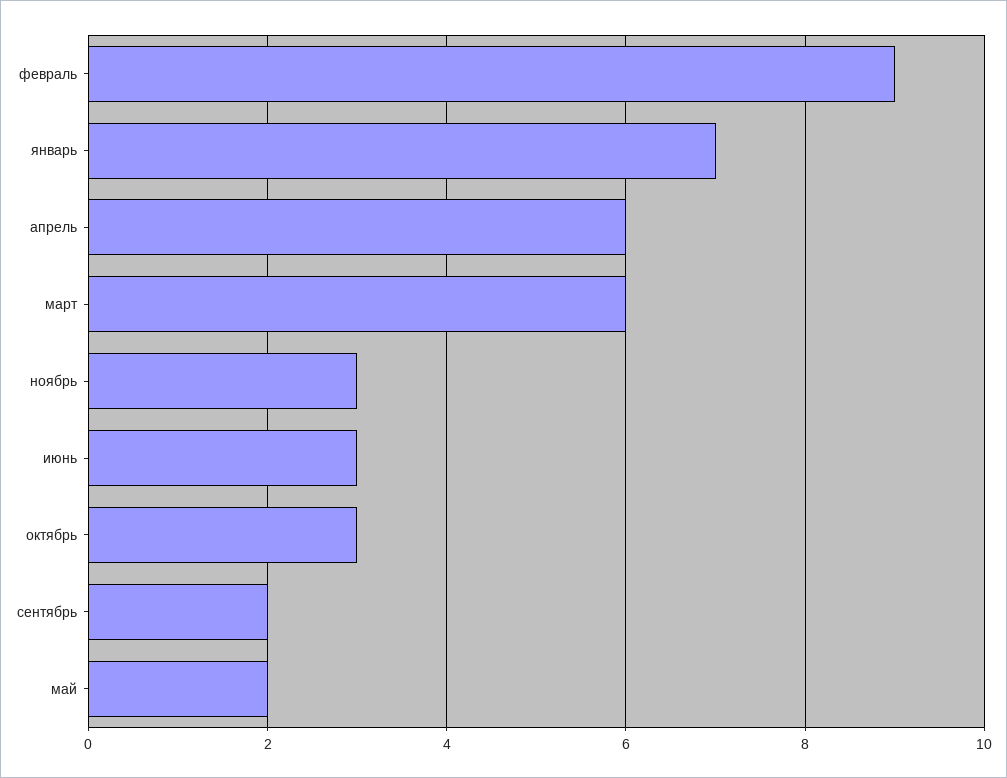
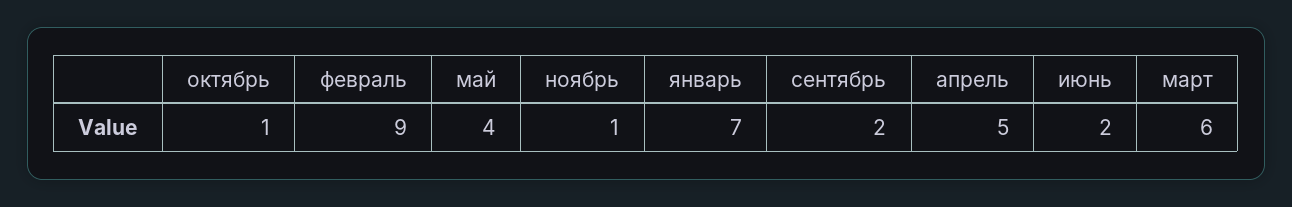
апрель: 6 -> 5
ноябрь: 3 -> 1
июнь: 3 -> 2
октябрь: 3 -> 1
май: 2 -> 4

